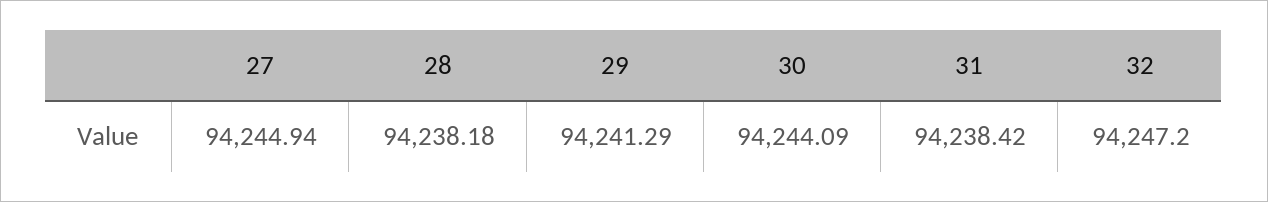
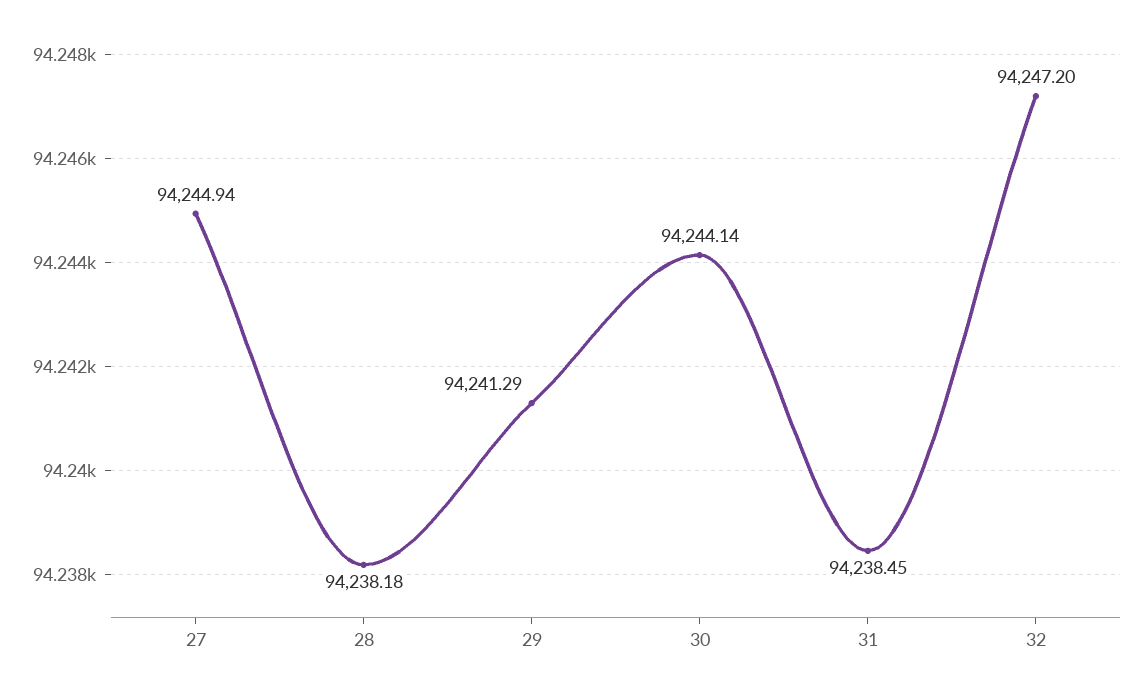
30: 94244.09 -> 94244.14
31: 94238.42 -> 94238.45

